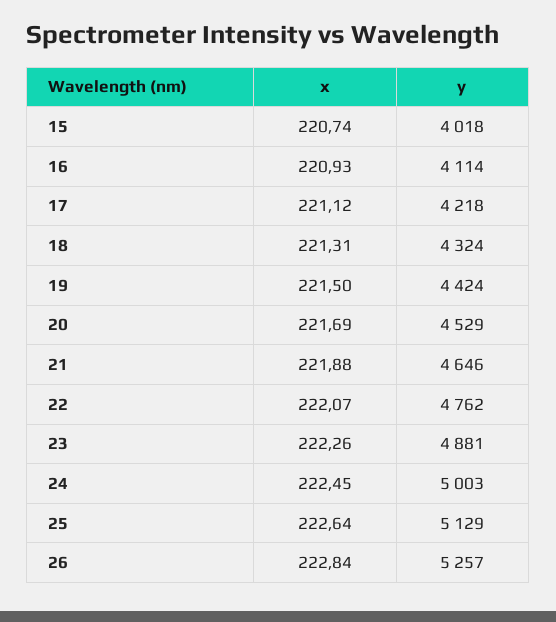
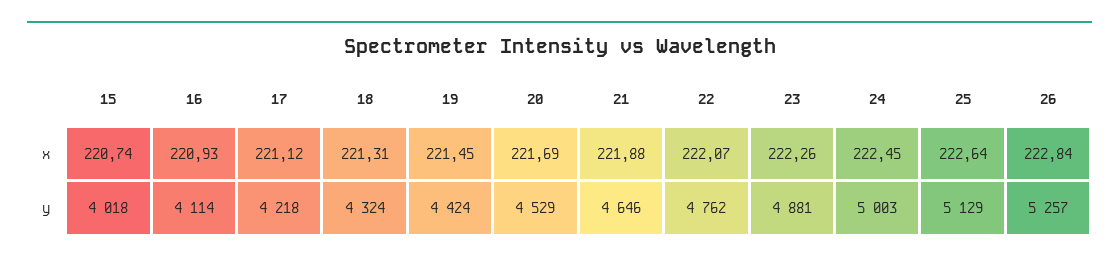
x, 19: 221.5 -> 221.45

